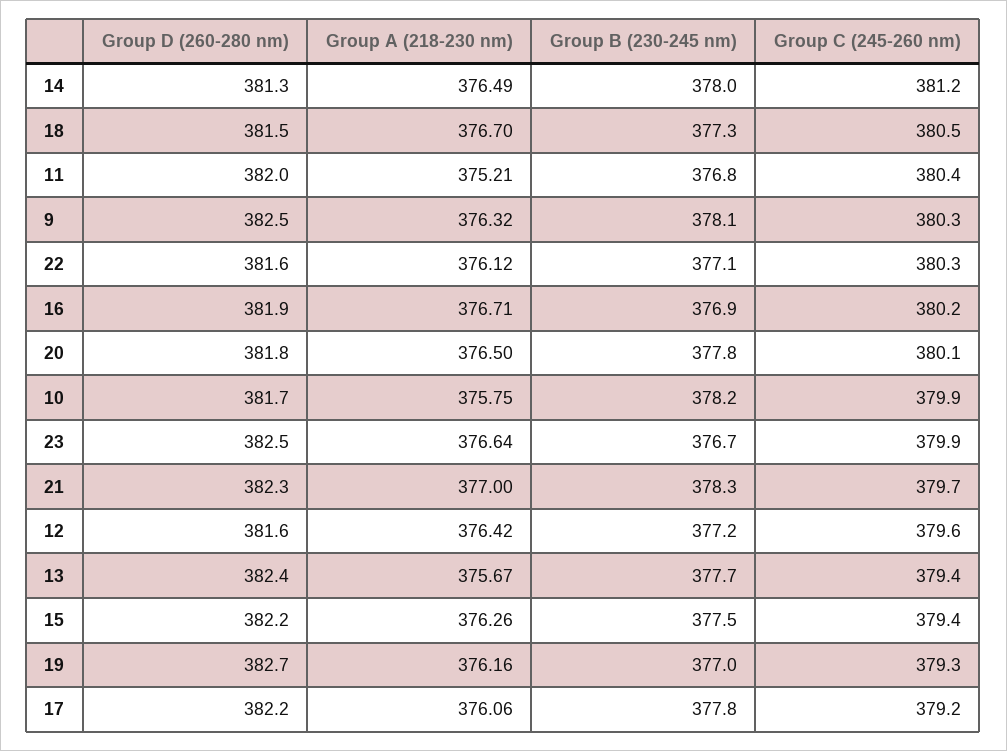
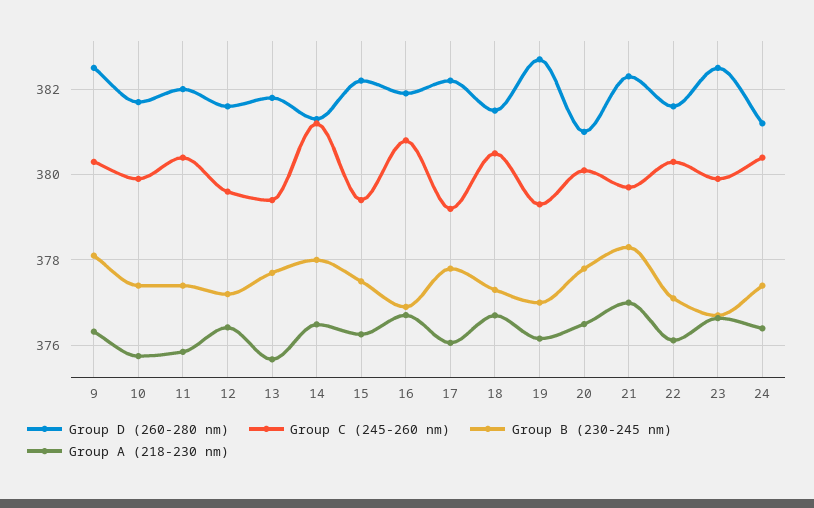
Group A (218-230 nm), 11: 375.21 -> 375.8
Group B (230-245 nm), 11: 376.8 -> 377.4
Group C (245-260 nm), 16: 380.2 -> 380.8
Group D (260-280 nm), 20: 381.8 -> 381
Group B (230-245 nm), 10: 378.2 -> 377.4
Group D (260-280 nm), 13: 382.4 -> 381.8
Group D (260-280 nm), 24: none -> 381.2
Group C (245-260 nm), 24: none -> 380.4
Group B (230-245 nm), 24: none -> 377.4
Group A (218-230 nm), 24: none -> 376.4

